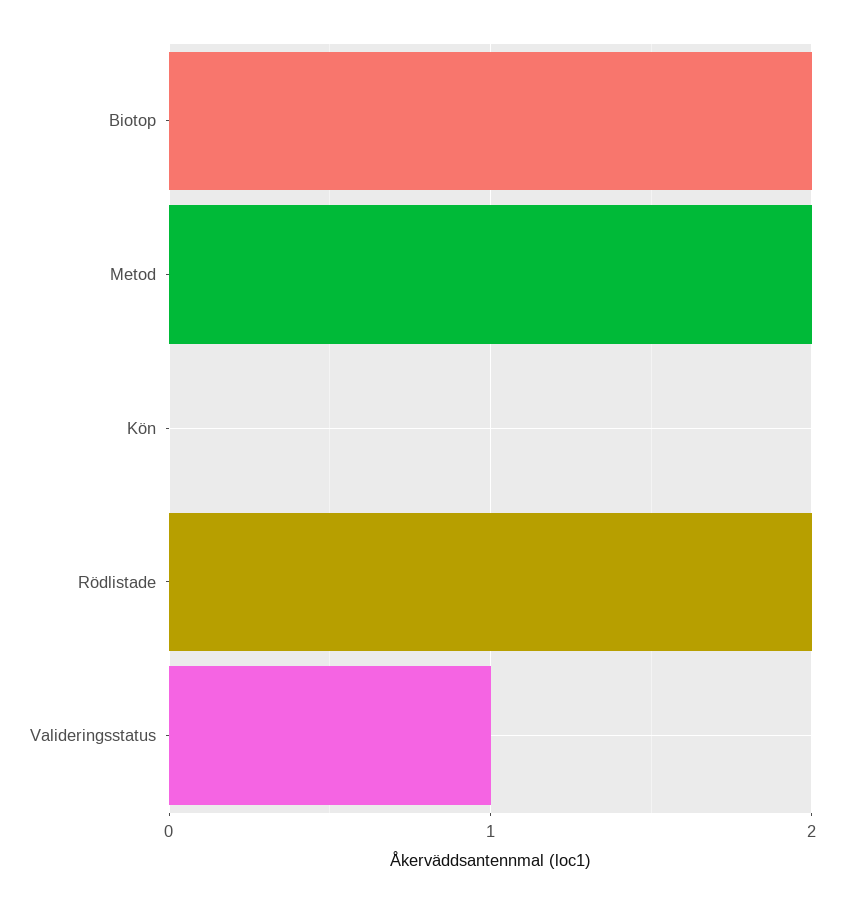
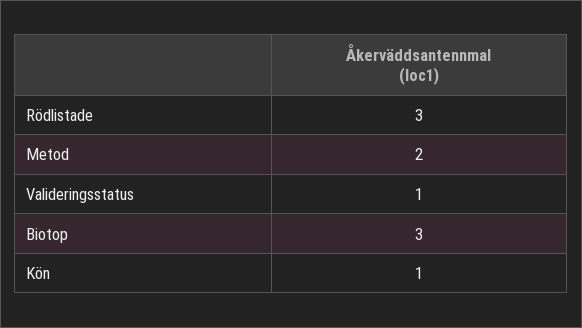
Biotop: 2 -> 3
Kön: 0 -> 1
Rödlistade: 2 -> 3

